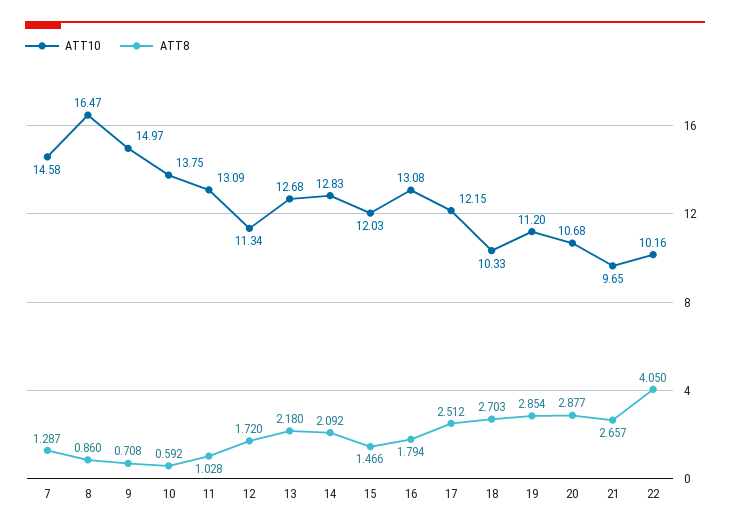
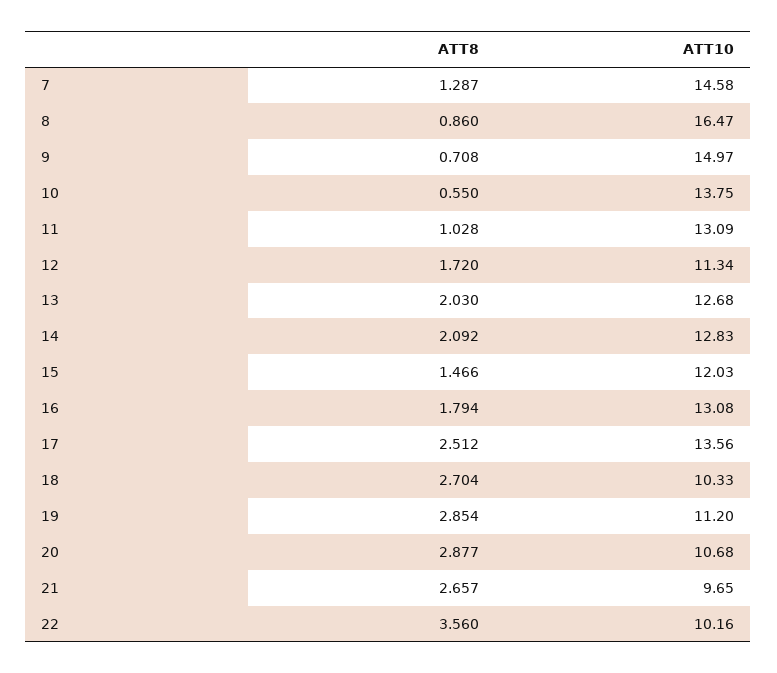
ATT8, 10: 0.592 -> 0.55
ATT8, 13: 2.18 -> 2.03
ATT10, 17: 12.15 -> 13.56
ATT8, 18: 2.703 -> 2.704
ATT8, 22: 4.05 -> 3.56

